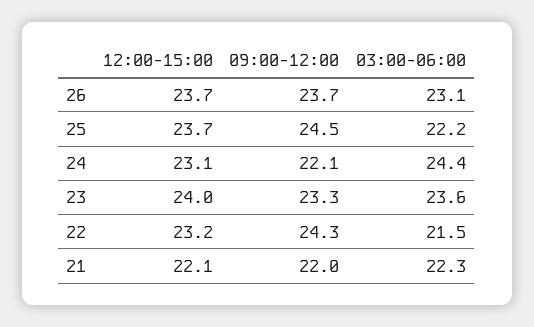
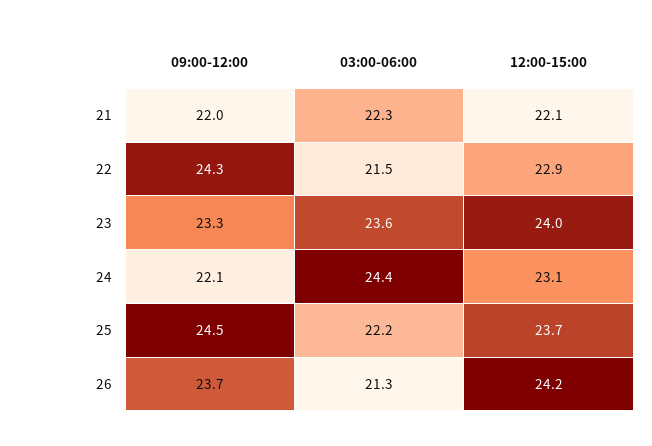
12:00-15:00, 26: 23.7 -> 24.2
03:00-06:00, 26: 23.1 -> 21.3
12:00-15:00, 22: 23.2 -> 22.9

